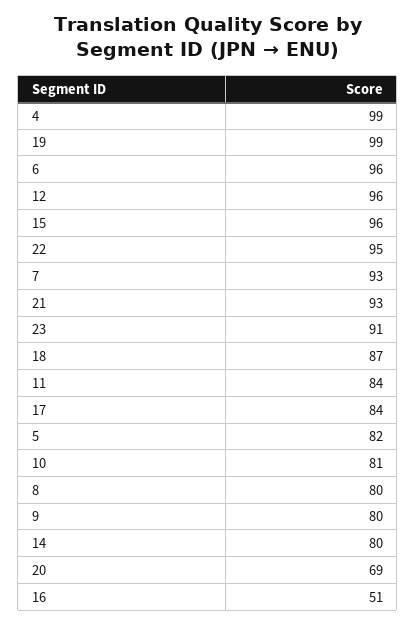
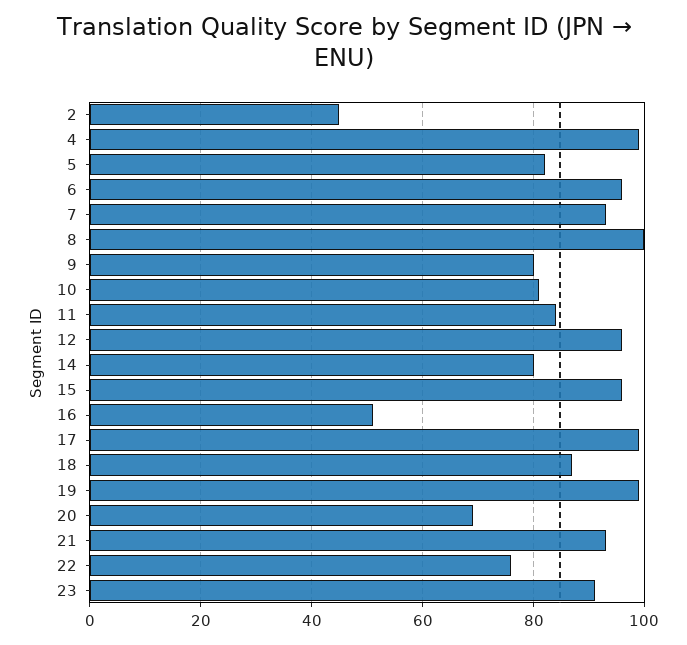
22: 95 -> 75
17: 84 -> 100
8: 80 -> 100
2: none -> 45

